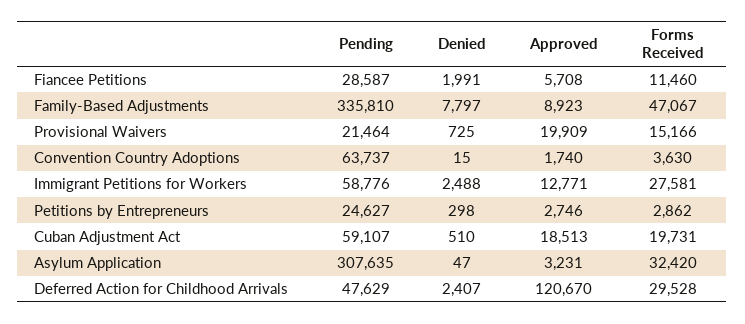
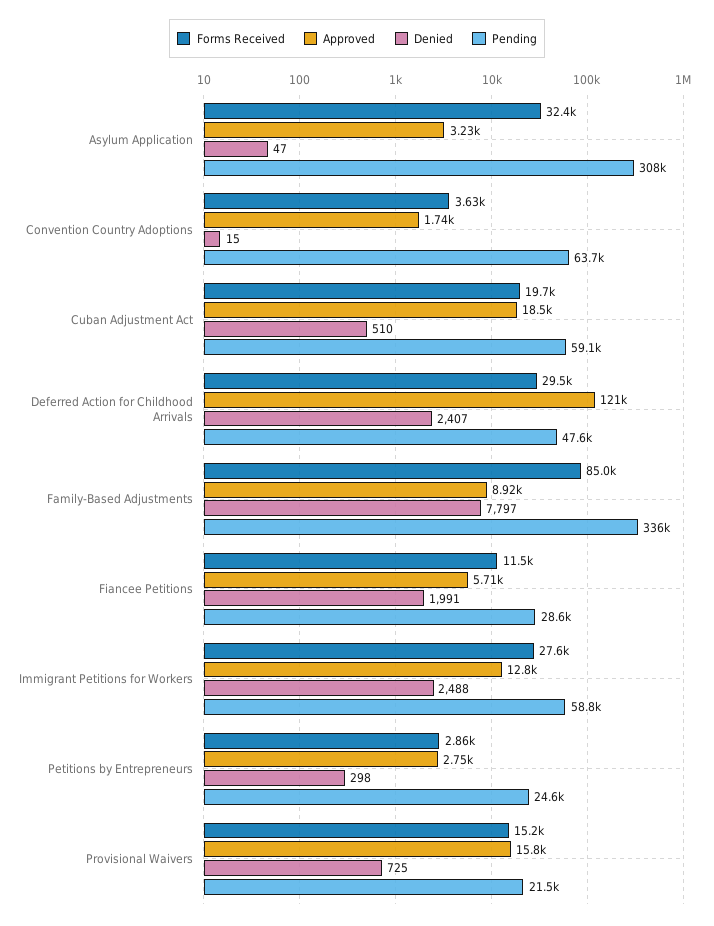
Forms Received, Family-Based Adjustments: 47067 -> 85000
Approved, Provisional Waivers: 19909 -> 15800

